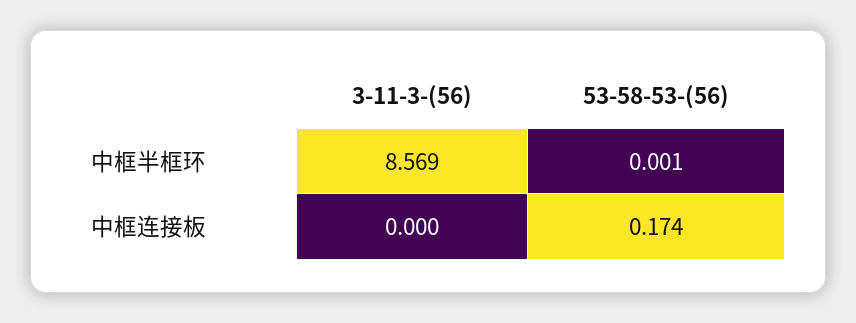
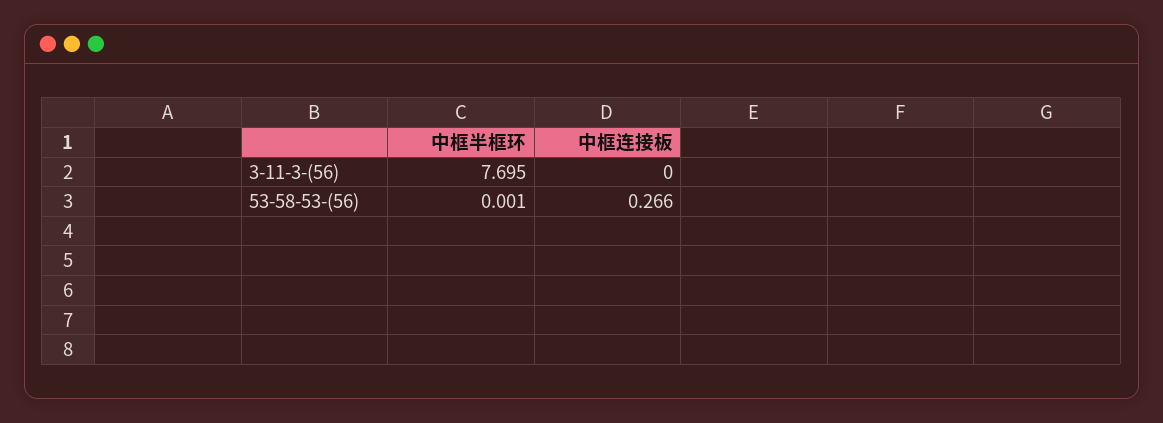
3-11-3-(56), 中框半框环: 8.569 -> 7.695
53-58-53-(56), 中框连接板: 0.174 -> 0.266

